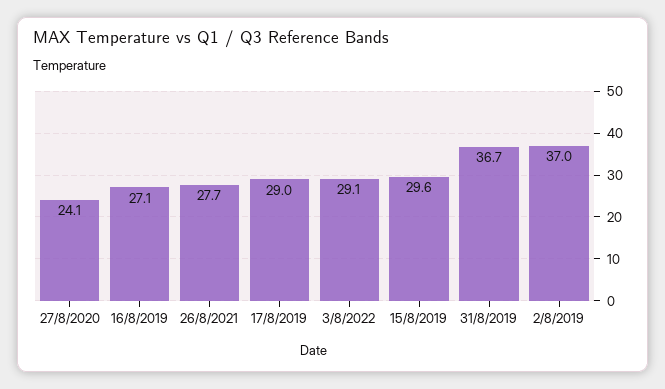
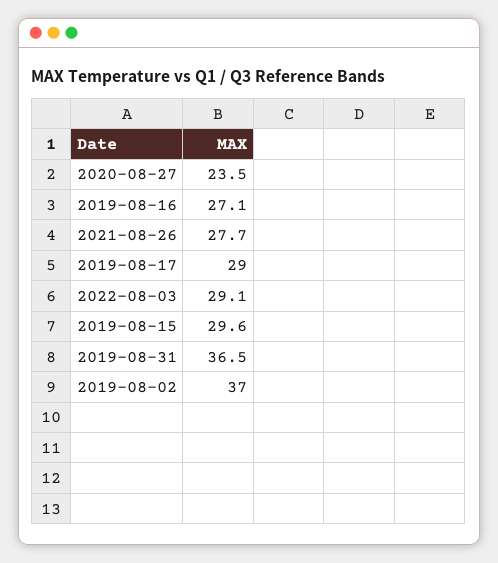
27/8/2020: 24.1 -> 23.5
31/8/2019: 36.7 -> 36.5

